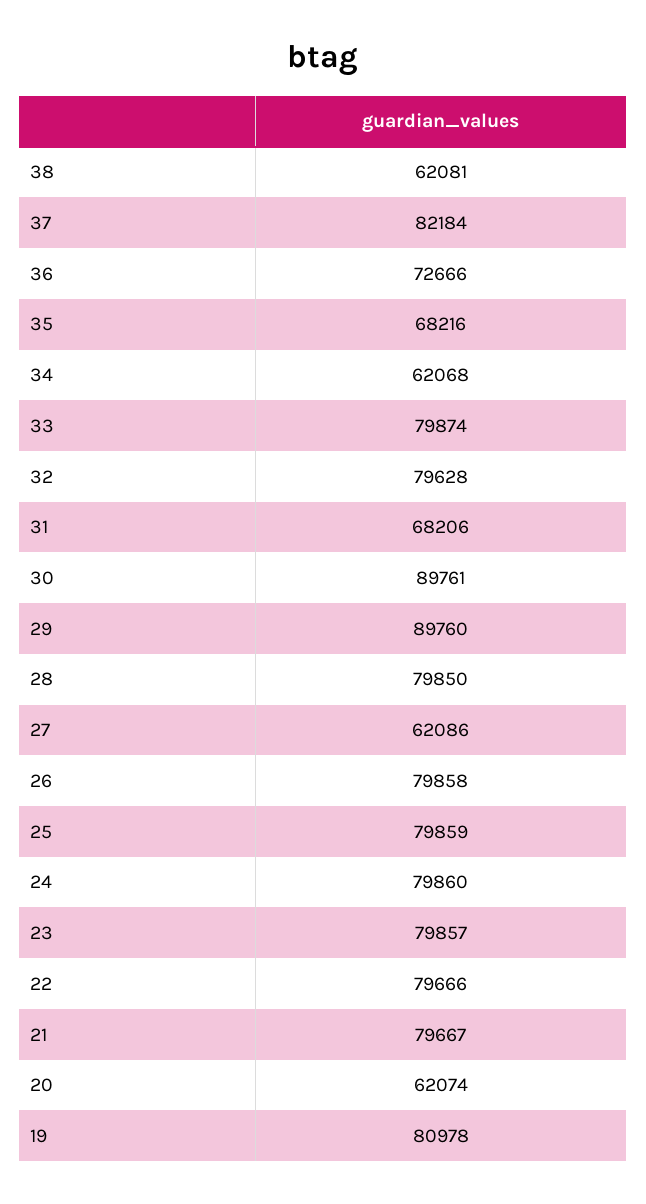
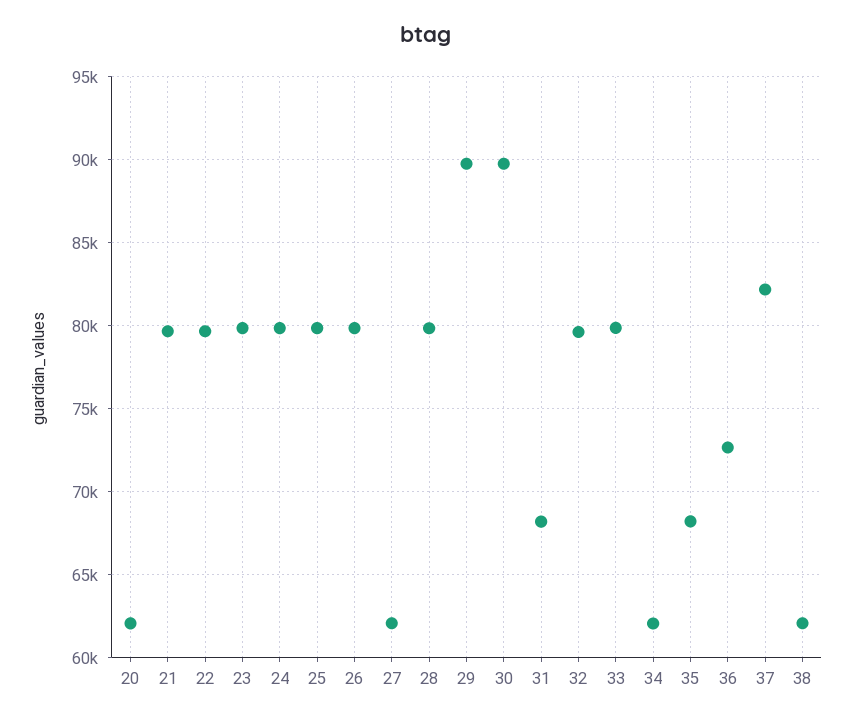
19: 80978 -> none

